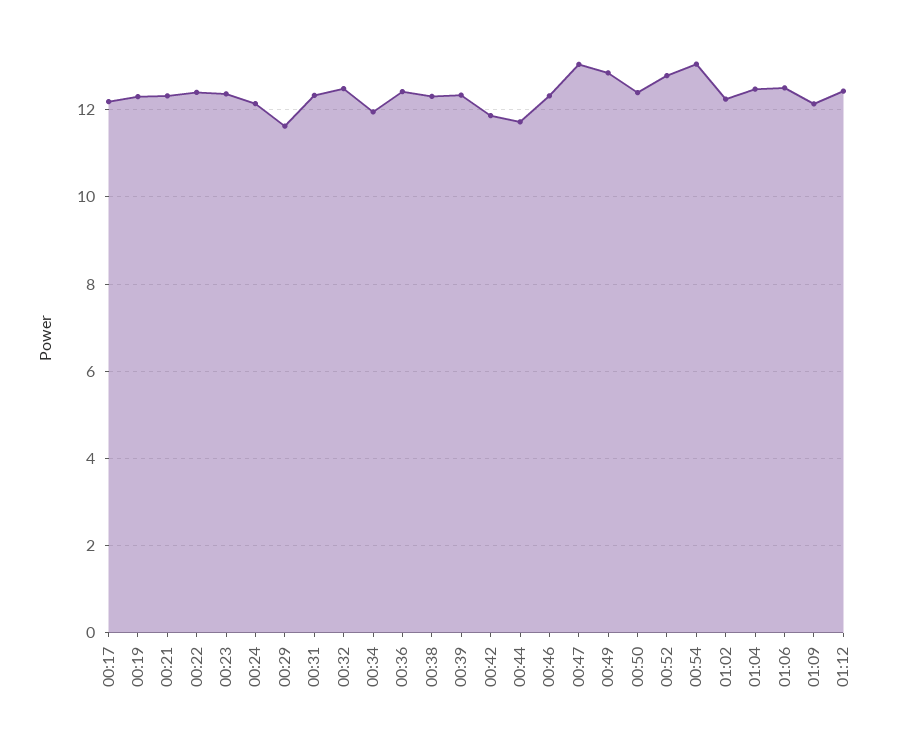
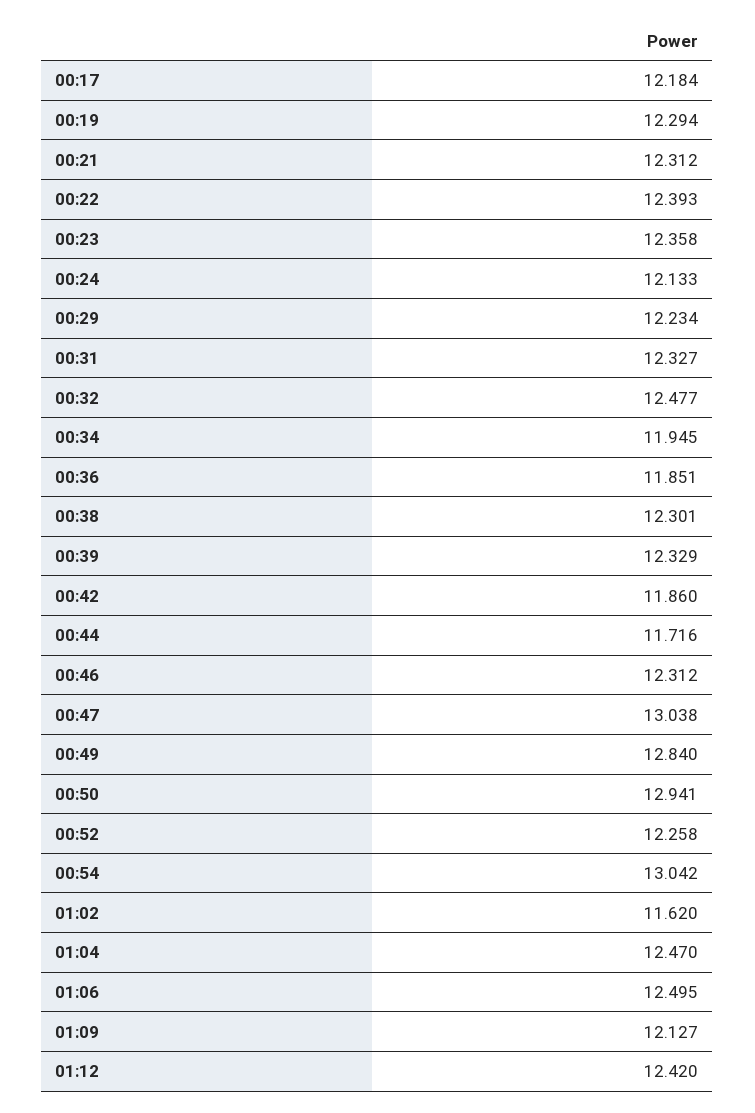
00:29: 11.6 -> 12.234
00:36: 12.4 -> 11.851
00:50: 12.4 -> 12.941
00:52: 12.8 -> 12.258
01:02: 12.2 -> 11.62

